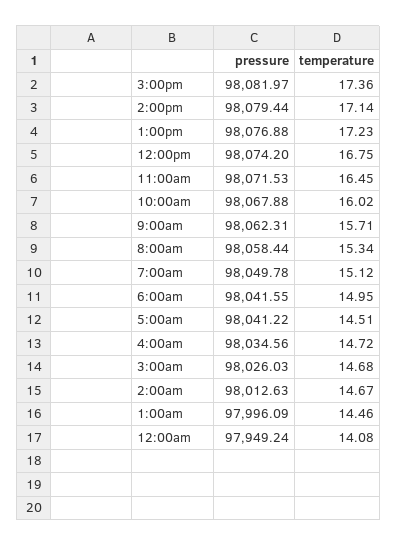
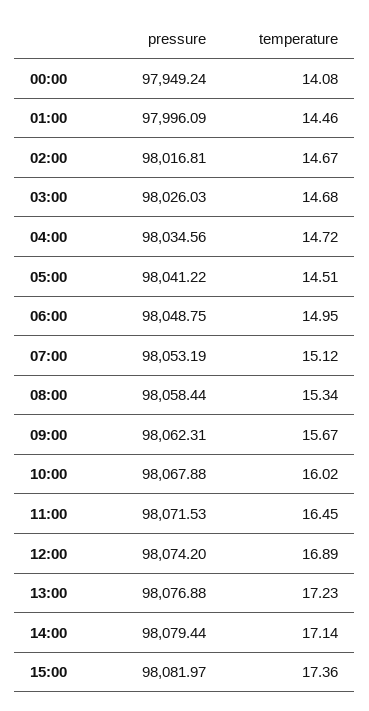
temperature, 12:00pm: 16.75 -> 16.89
temperature, 9:00am: 15.71 -> 15.67
pressure, 7:00am: 98049.78 -> 98053.19
pressure, 6:00am: 98041.55 -> 98048.75
pressure, 2:00am: 98012.63 -> 98016.81

